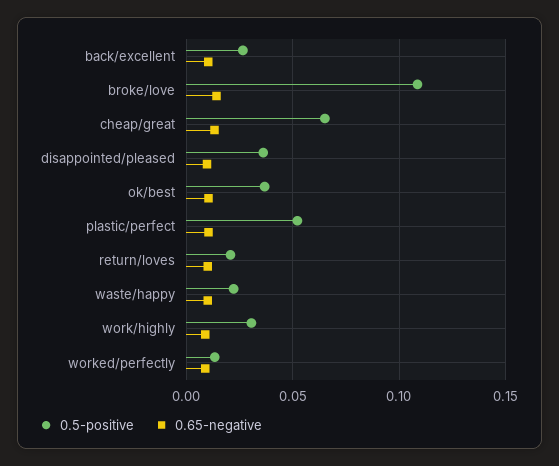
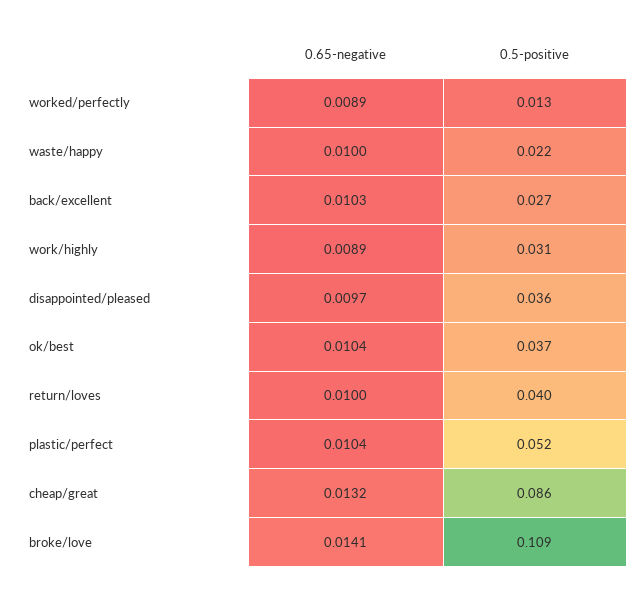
0.5-positive, cheap/great: 0.065 -> 0.086
0.5-positive, return/loves: 0.02 -> 0.04

